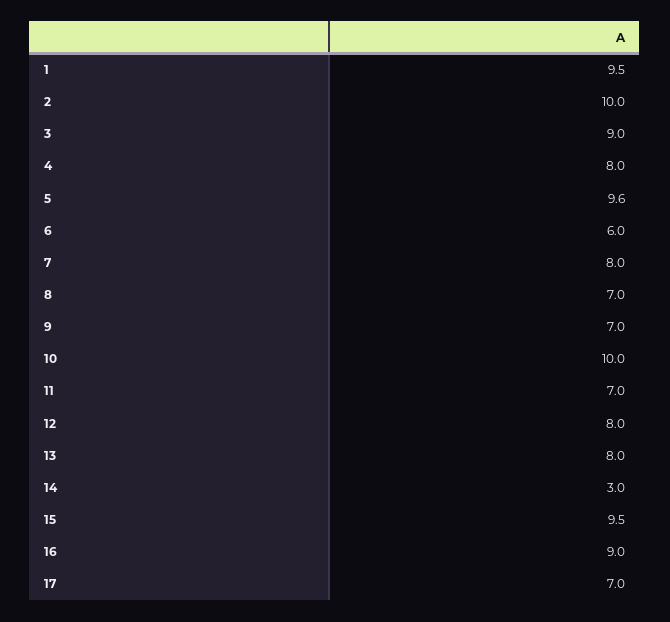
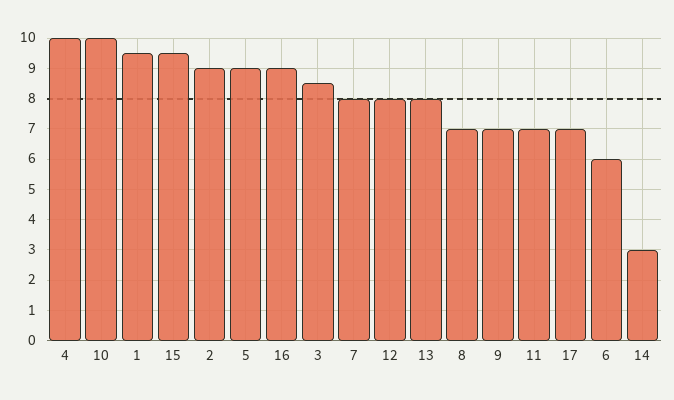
2: 10 -> 9
3: 9 -> 8.5
4: 8 -> 10
5: 9.6 -> 9

